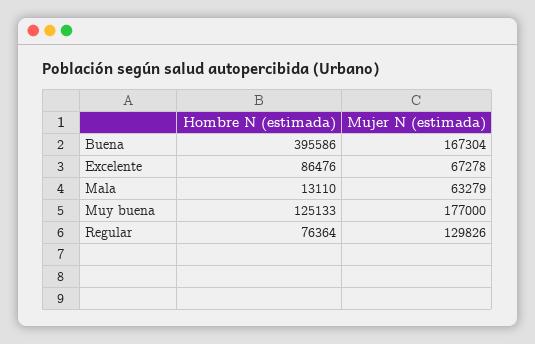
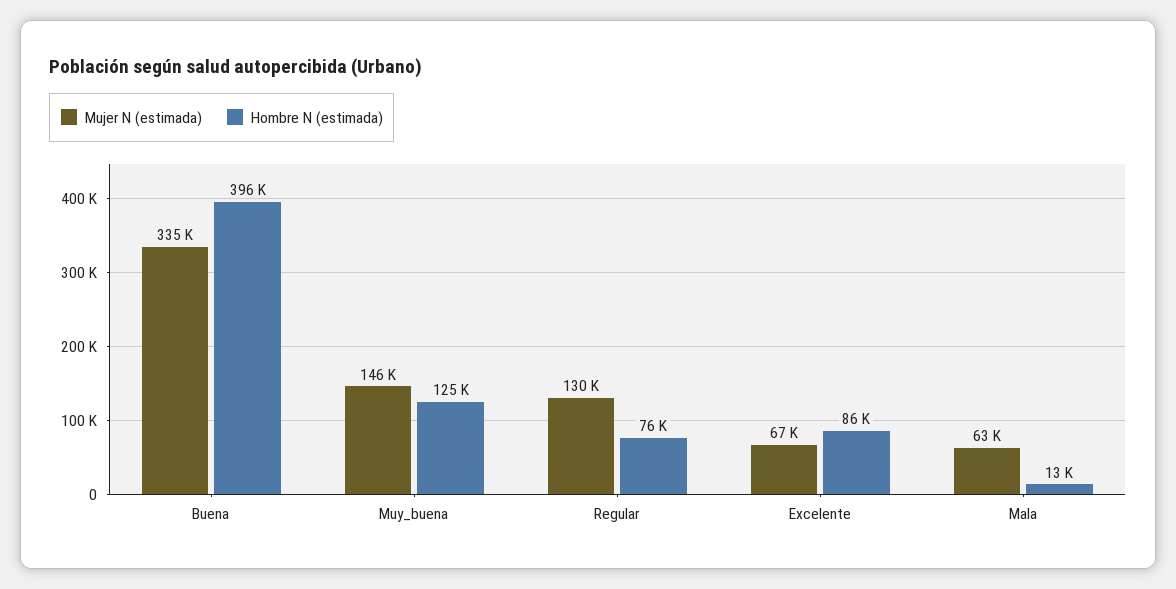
Mujer N (estimada), Buena: 167304 -> 335000
Mujer N (estimada), Muy buena: 177000 -> 146000

